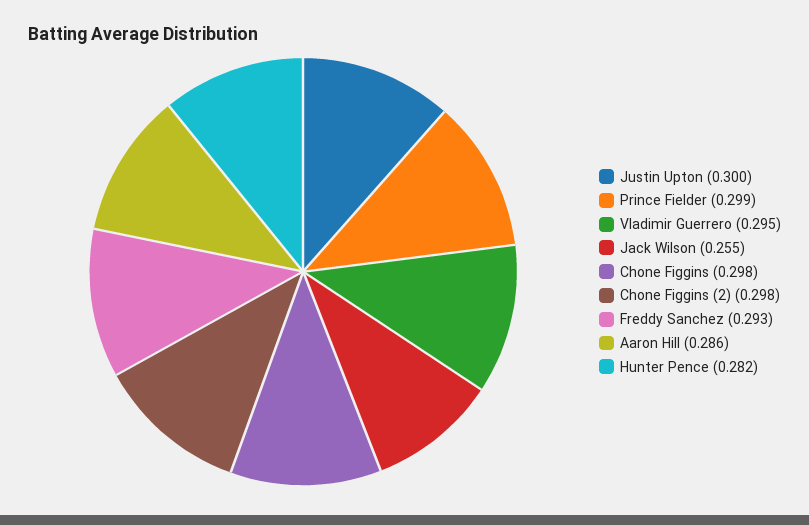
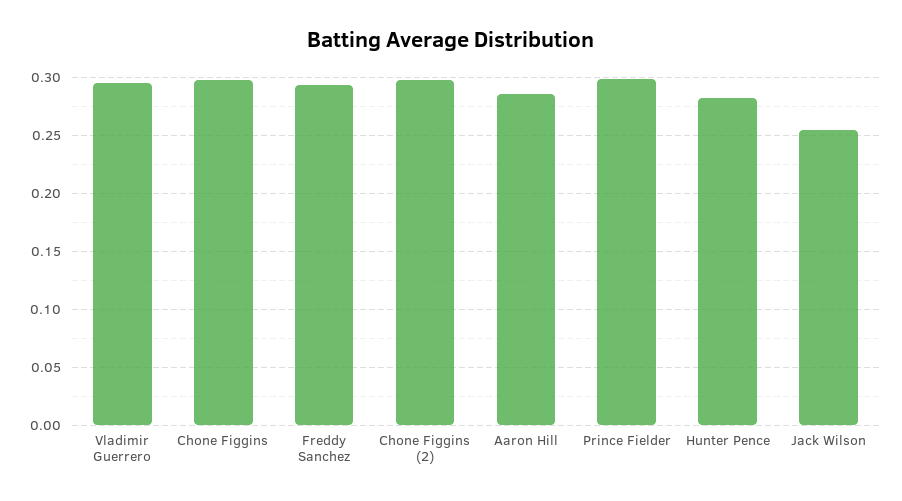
Justin Upton: 0.3 -> none

